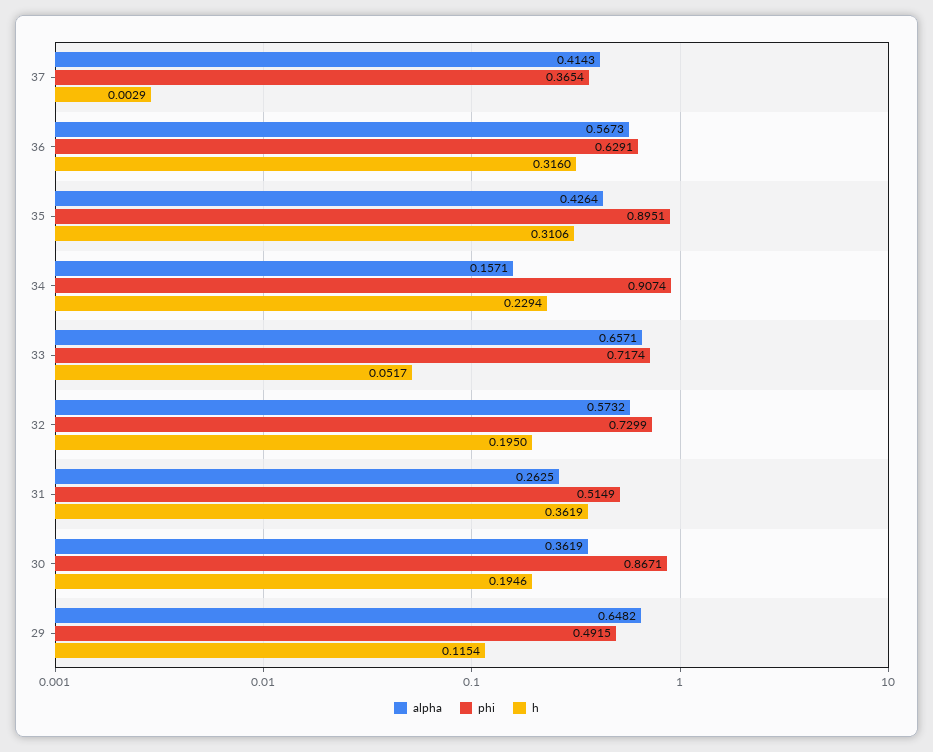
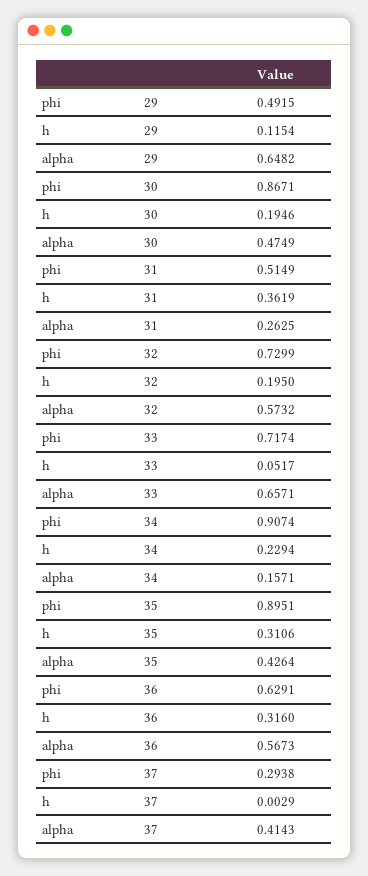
phi, 37: 0.3654 -> 0.2938
alpha, 30: 0.3619 -> 0.4749

